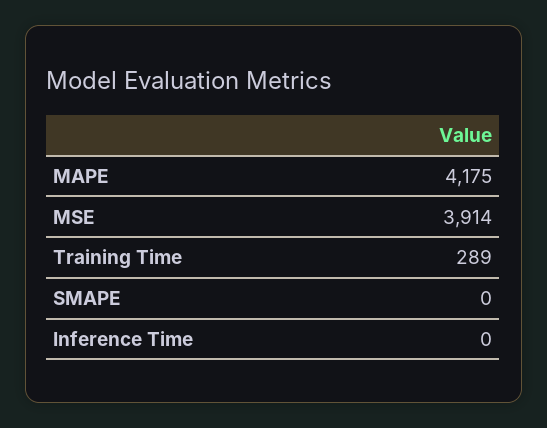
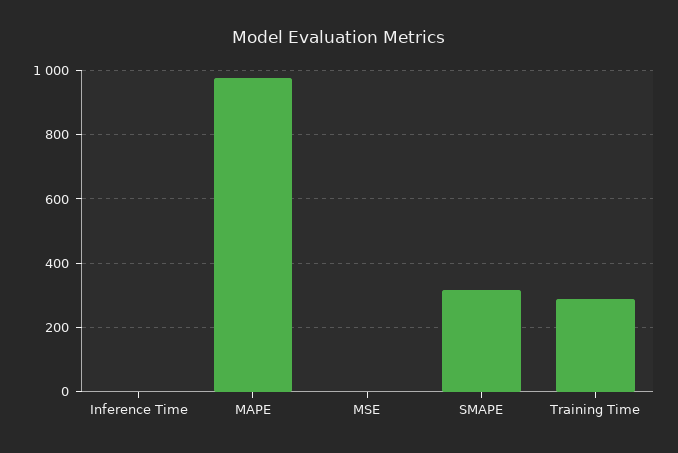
MAPE: 4175 -> 980
MSE: 3914 -> 0
SMAPE: 0 -> 320

